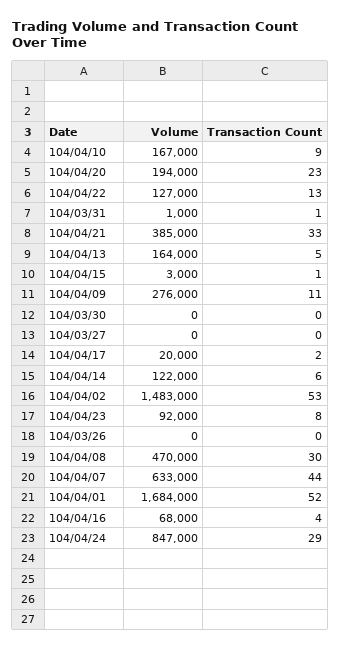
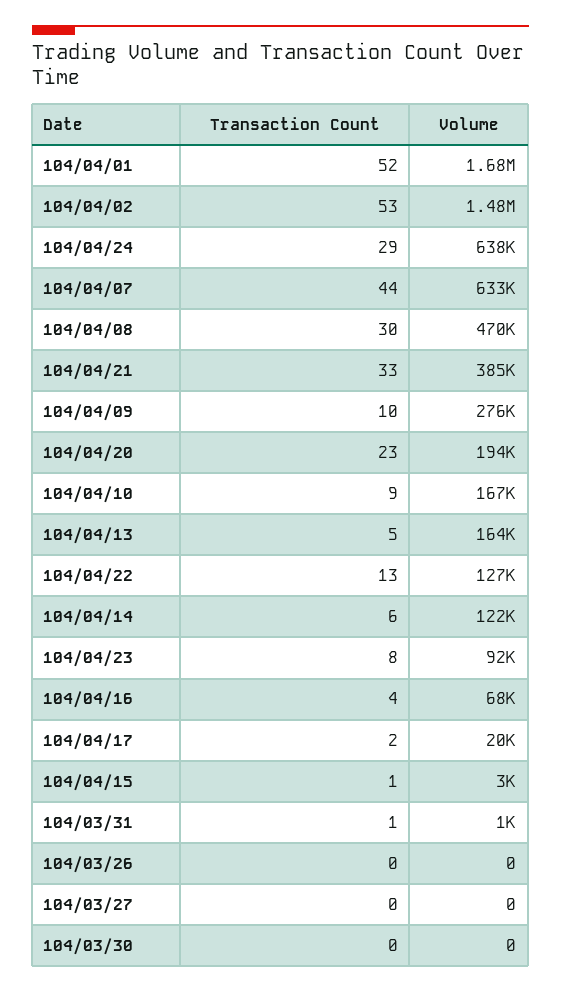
Transaction Count, 104/04/09: 11 -> 10
Volume, 104/04/24: 847000 -> 638000

